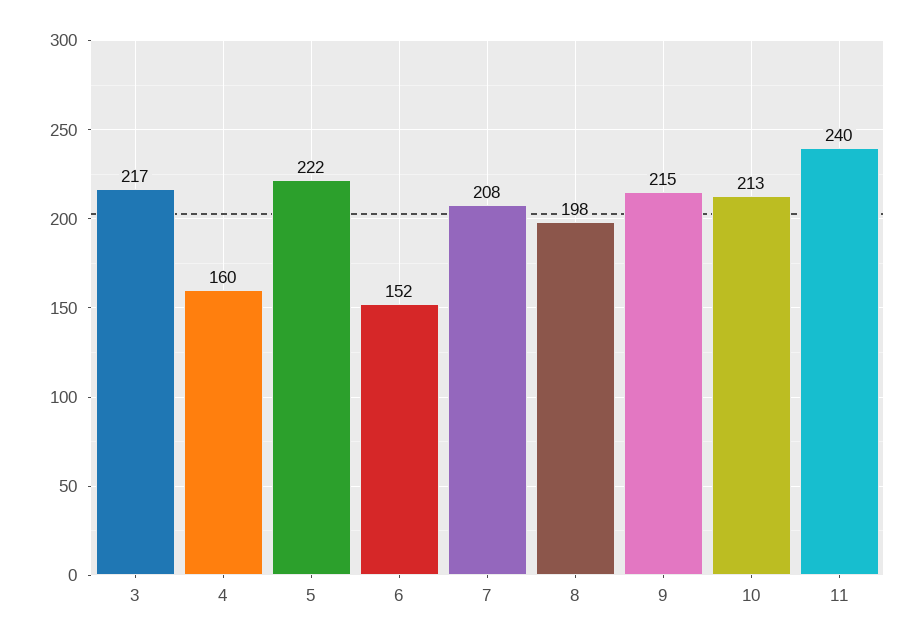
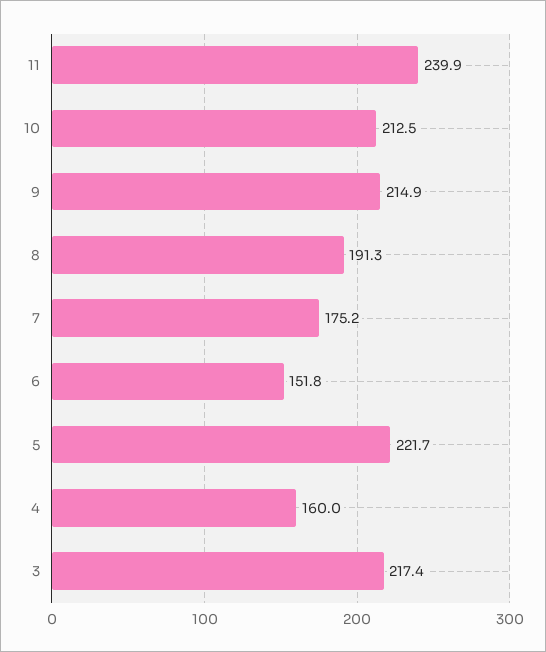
7: 208 -> 175.2
8: 198 -> 191.3

